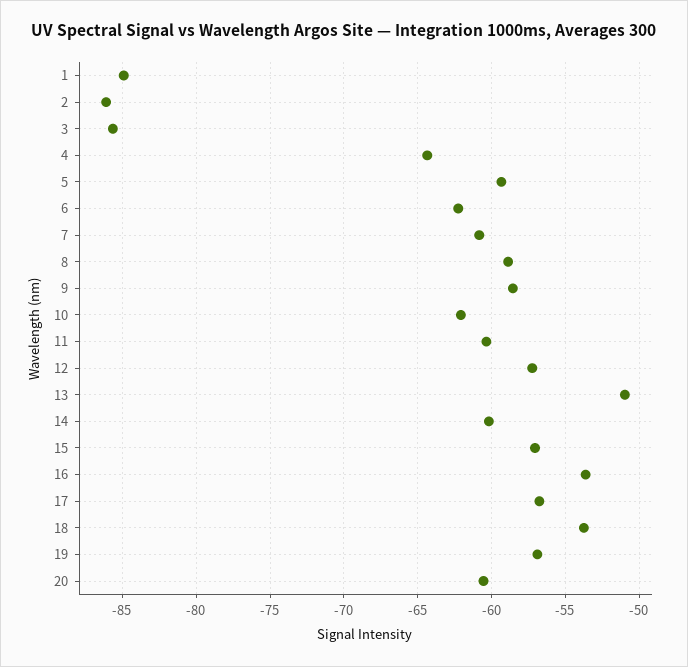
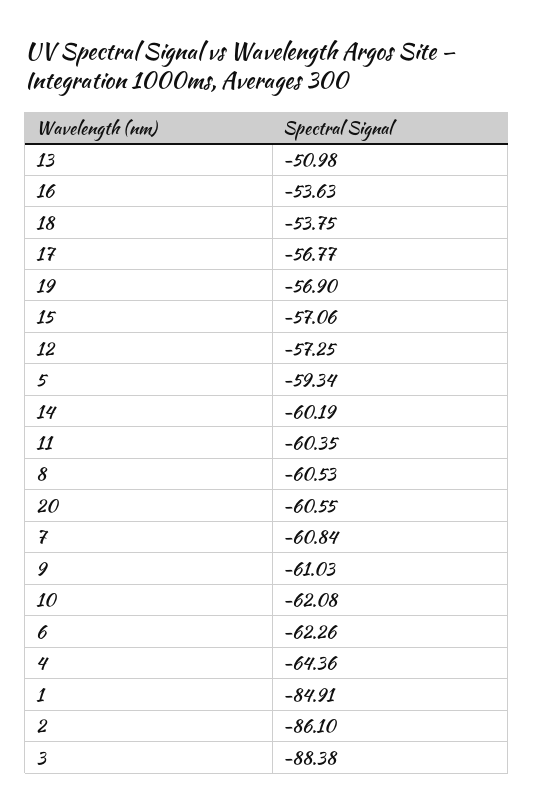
3: -85.5 -> -88.38
8: -59 -> -60.53
9: -58.5 -> -61.03

